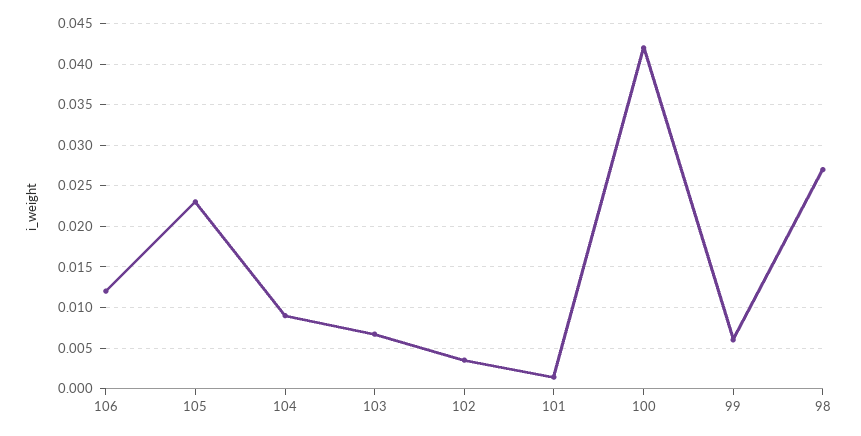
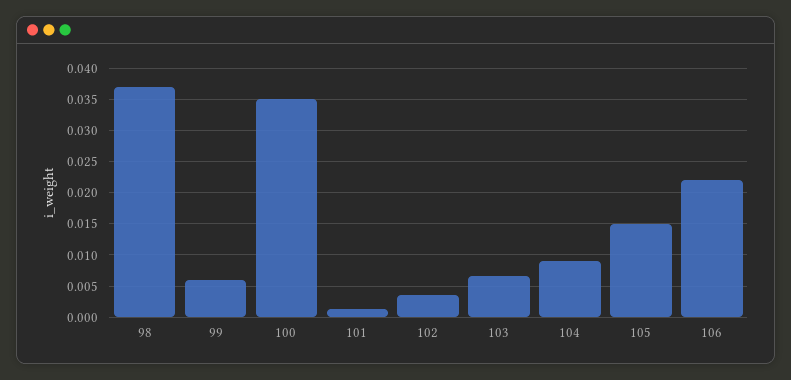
106: 0.012 -> 0.022
105: 0.023 -> 0.015
100: 0.042 -> 0.035
98: 0.027 -> 0.037

